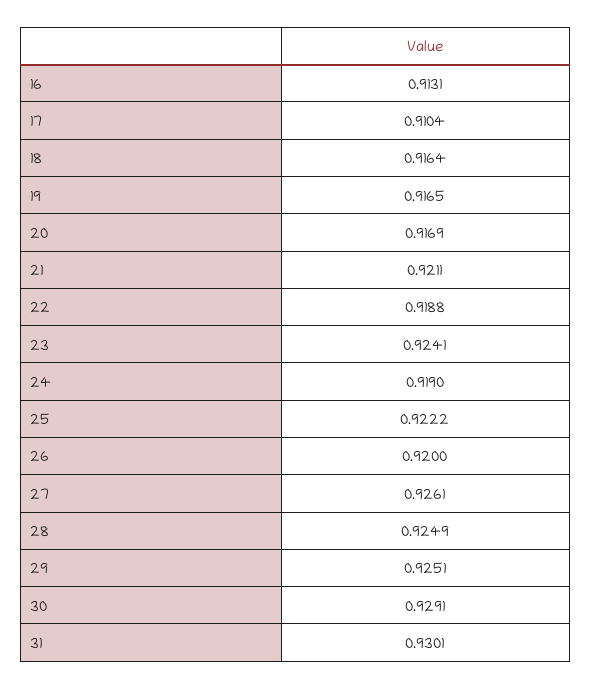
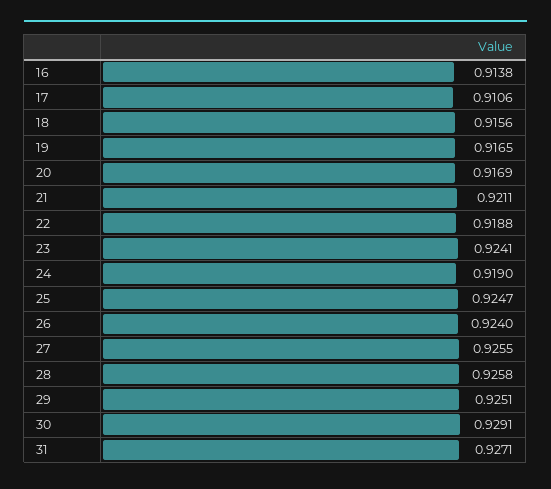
16: 0.9131 -> 0.9138
17: 0.9104 -> 0.9106
18: 0.9164 -> 0.9156
25: 0.9222 -> 0.9247
26: 0.92 -> 0.924
27: 0.9261 -> 0.9255
28: 0.9249 -> 0.9258
31: 0.9301 -> 0.9271

